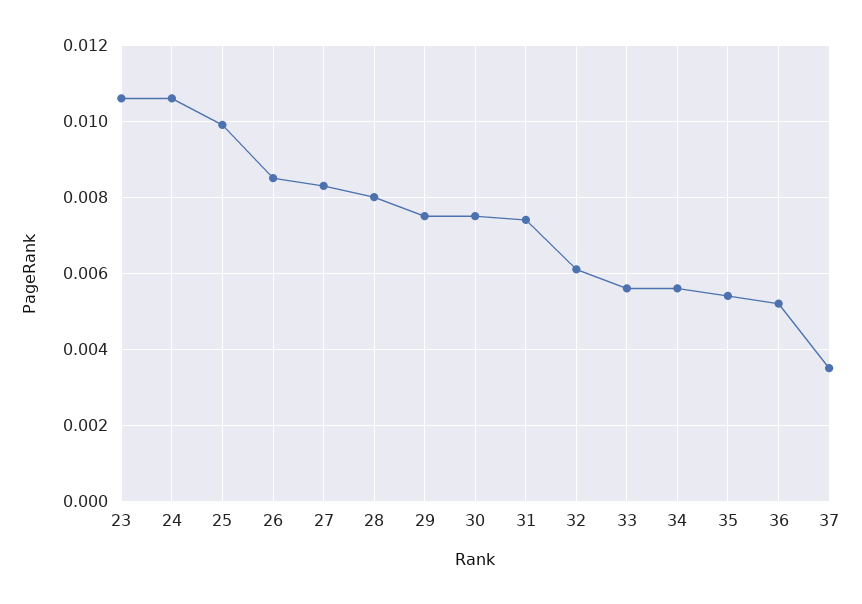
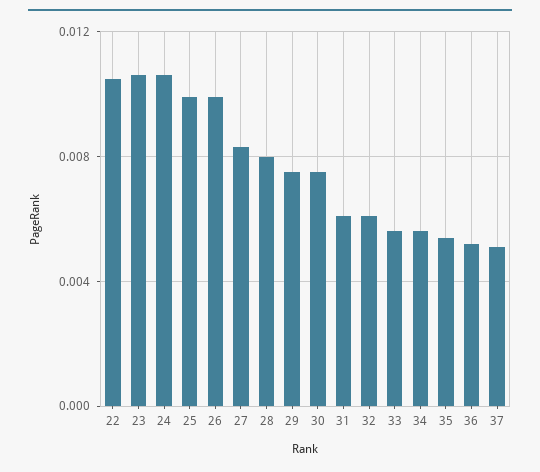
26: 0.0085 -> 0.01
31: 0.0075 -> 0.006
37: 0.0035 -> 0.005
22: none -> 0.0105

